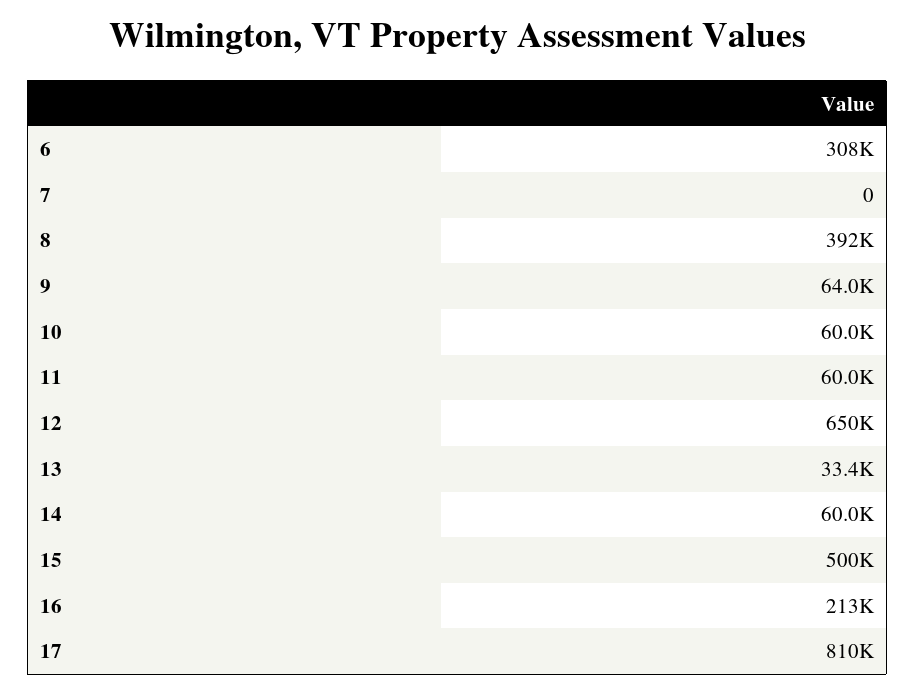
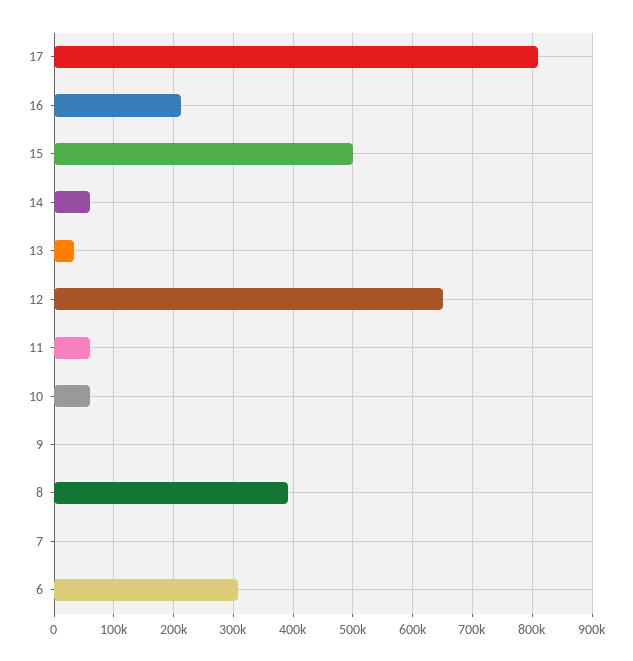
9: 64000 -> 0

